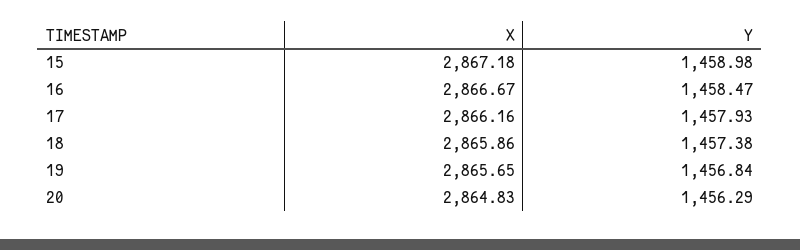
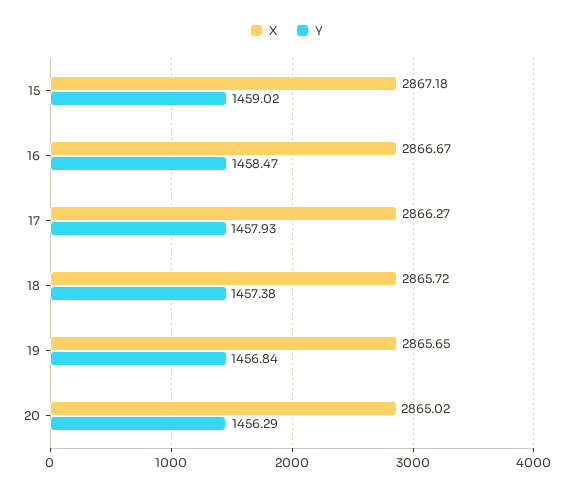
Y, 15: 1458.98 -> 1459.02
X, 17: 2866.16 -> 2866.27
X, 18: 2865.86 -> 2865.72
X, 20: 2864.83 -> 2865.02

